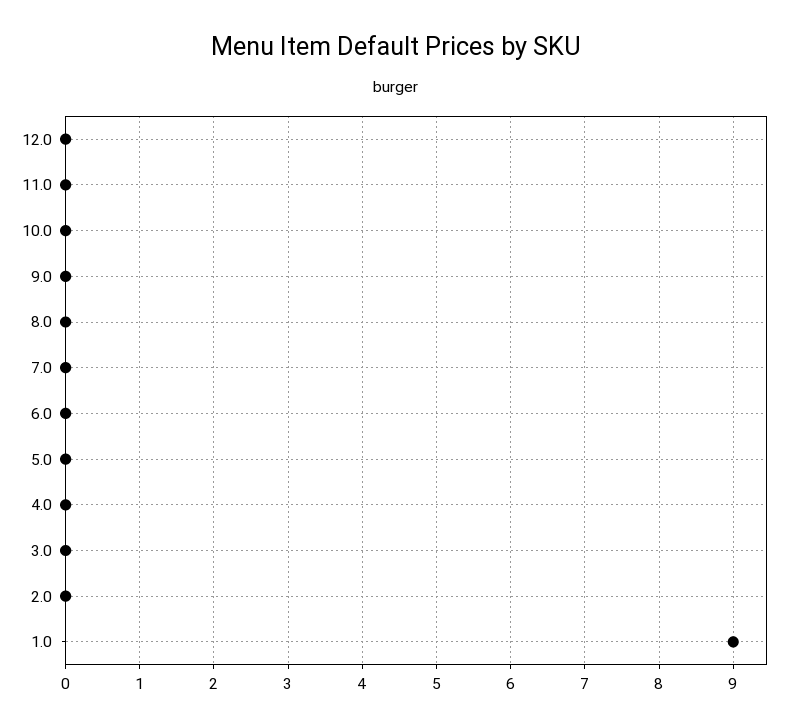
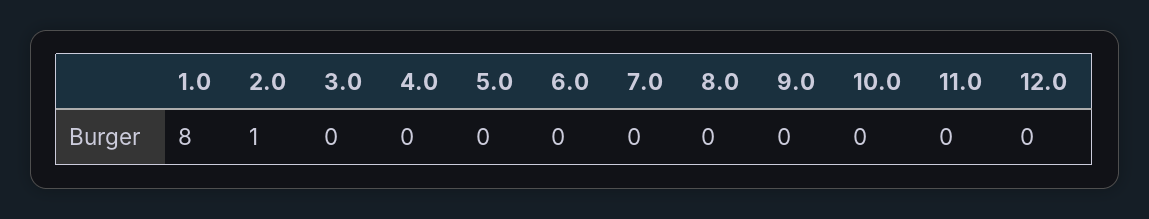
2.0: 0 -> 1
1.0: 9 -> 8

